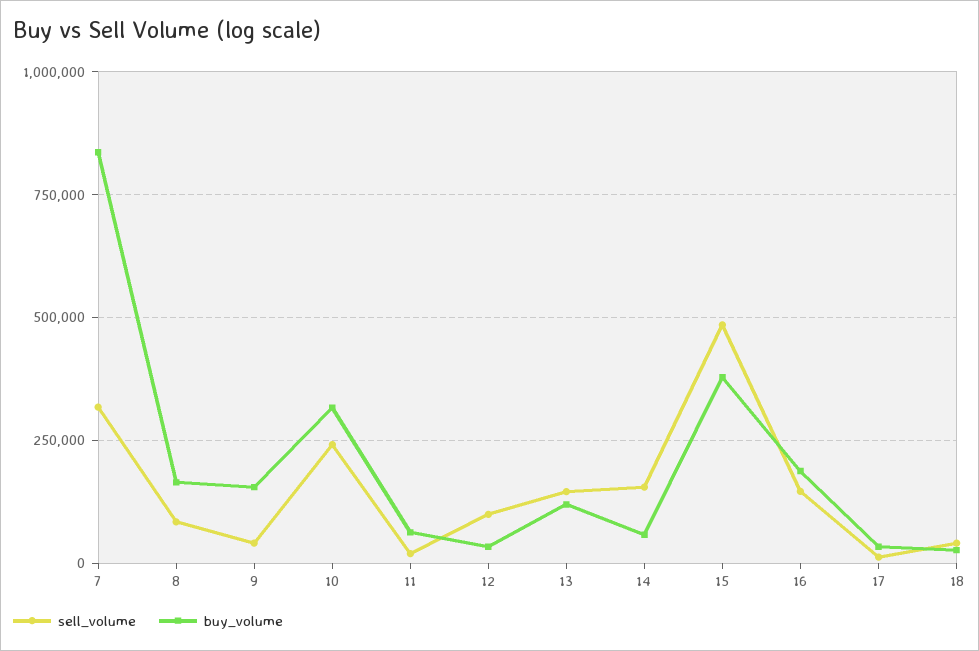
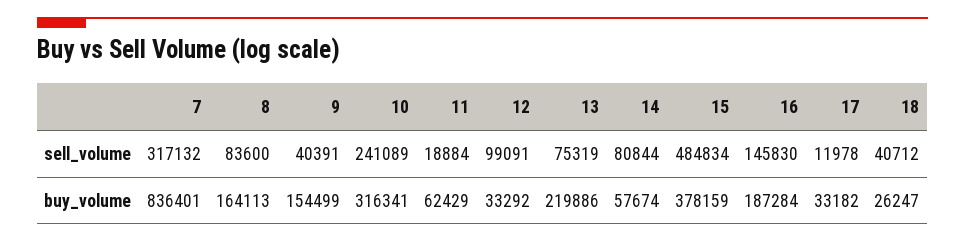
sell_volume, 13: 150000 -> 75319
buy_volume, 13: 125000 -> 219886
sell_volume, 14: 150000 -> 80844

